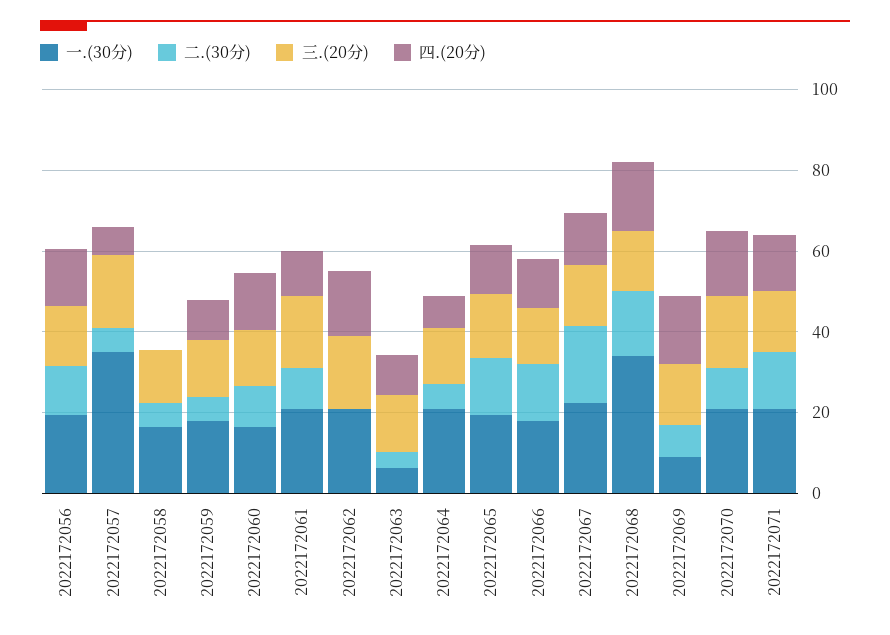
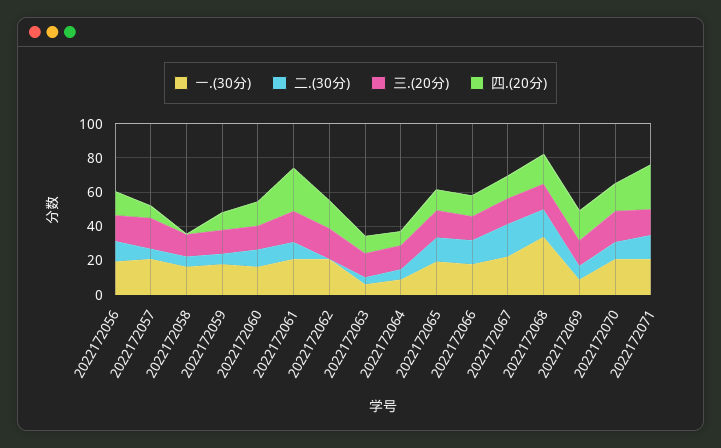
一.(30分), 2022172057: 35 -> 20
四.(20分), 2022172061: 10 -> 25
一.(30分), 2022172064: 20 -> 10
四.(20分), 2022172071: 15 -> 25

